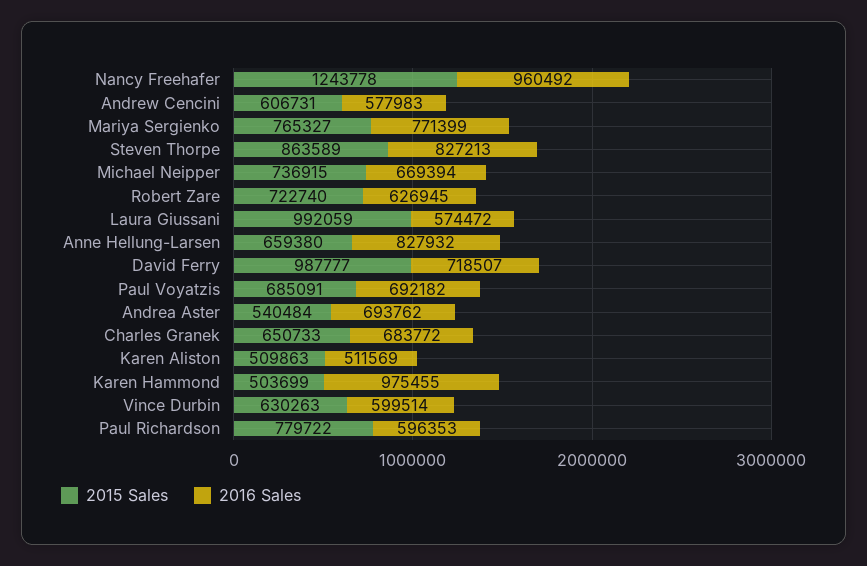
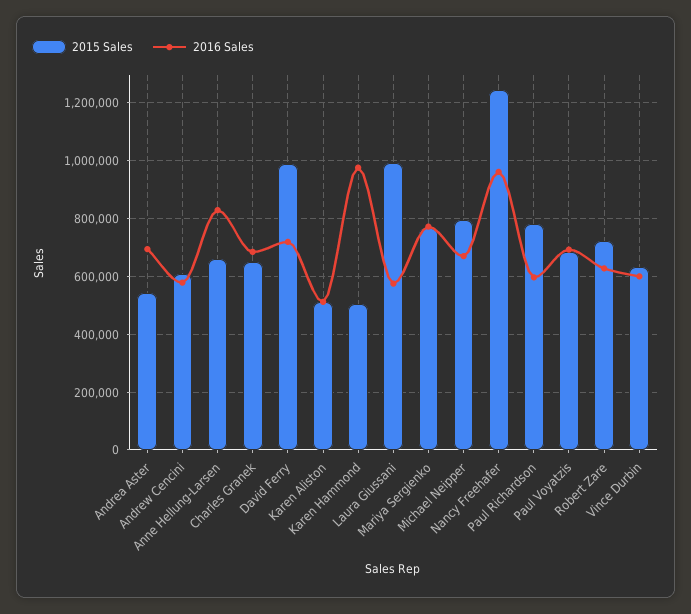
2015 Sales, Steven Thorpe: 863589 -> none
2016 Sales, Steven Thorpe: 827213 -> none
2015 Sales, Michael Neipper: 736915 -> 800000

